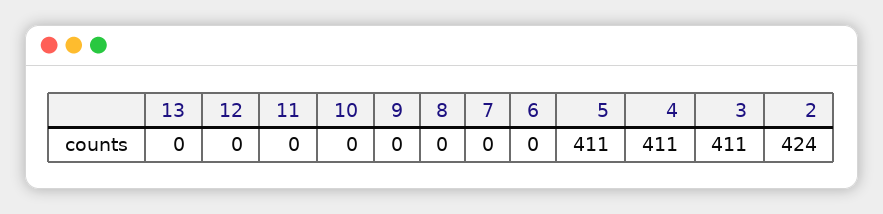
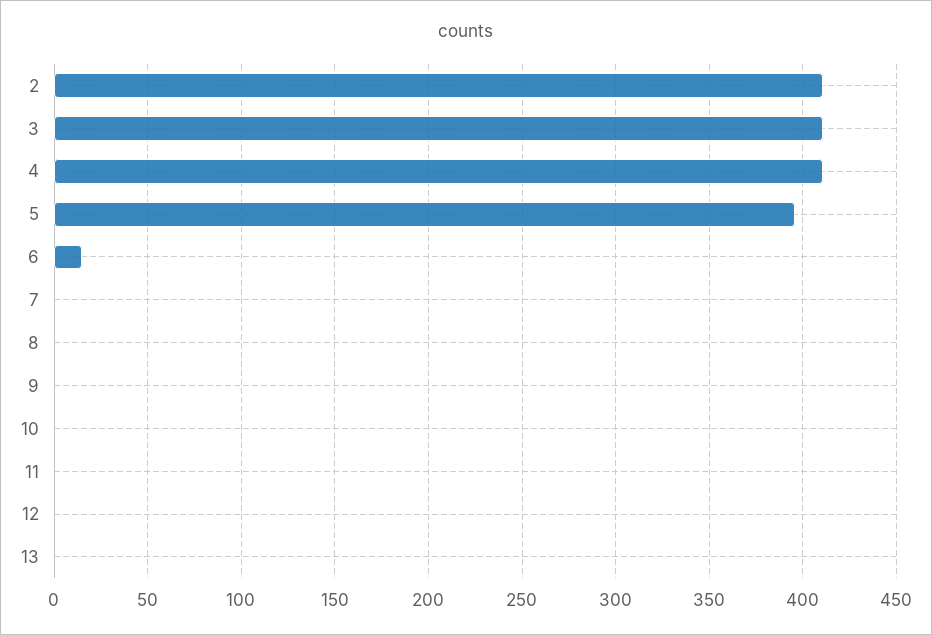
6: 0 -> 15
5: 411 -> 395
2: 424 -> 410

